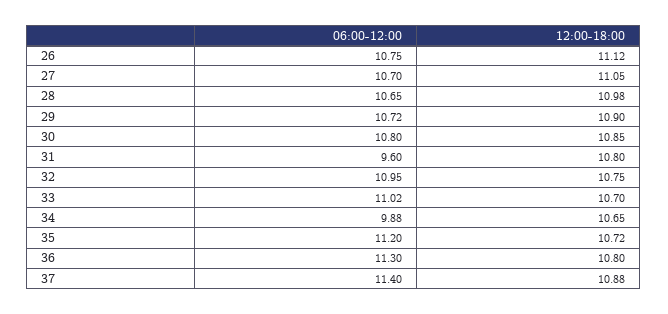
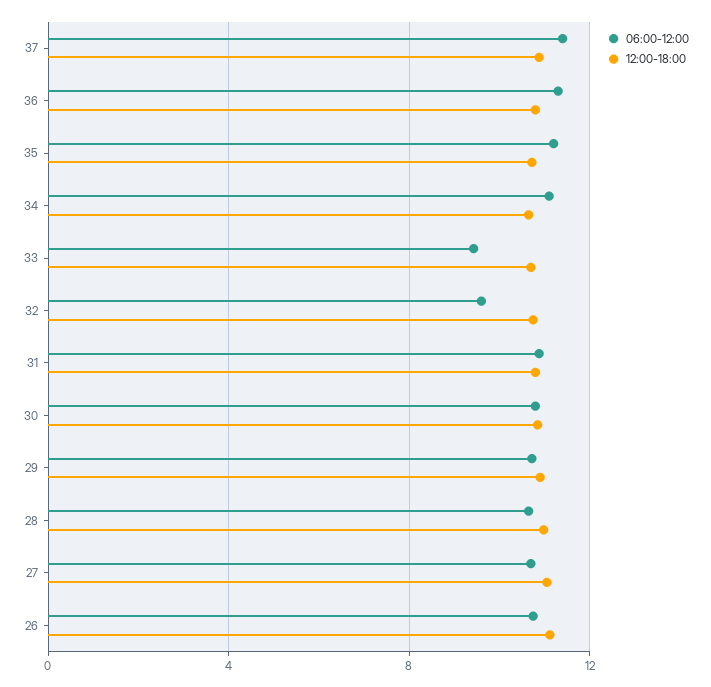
06:00-12:00, 31: 9.6 -> 11
06:00-12:00, 32: 10.95 -> 9.5
06:00-12:00, 33: 11.02 -> 9.5
06:00-12:00, 34: 9.88 -> 11

